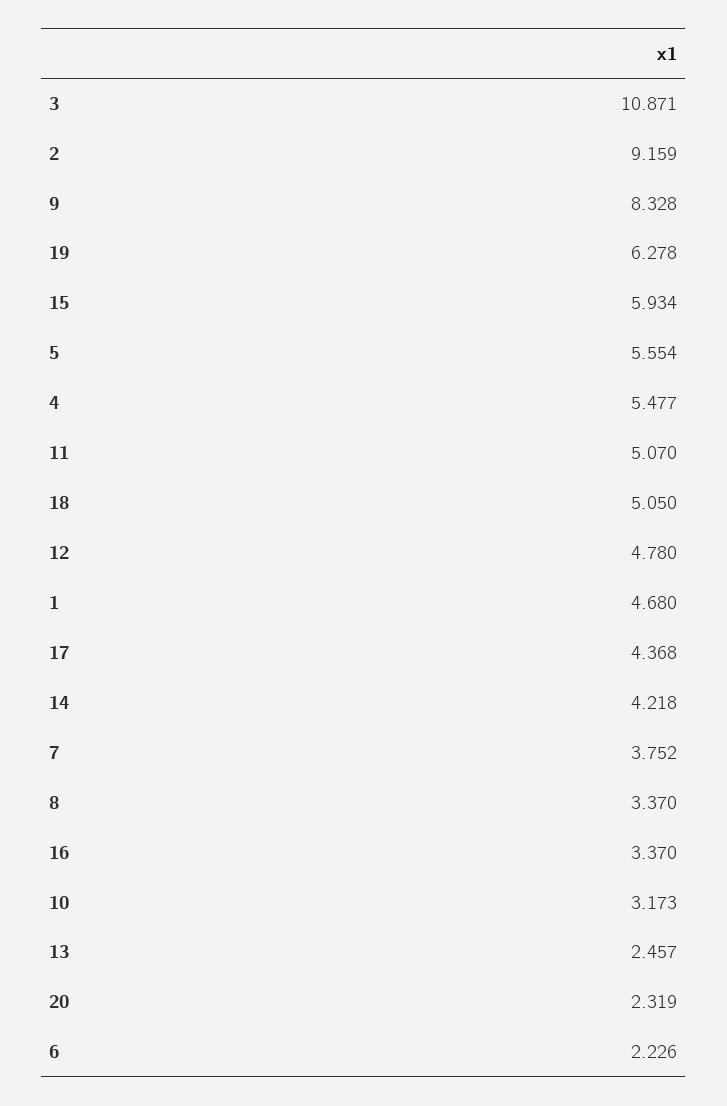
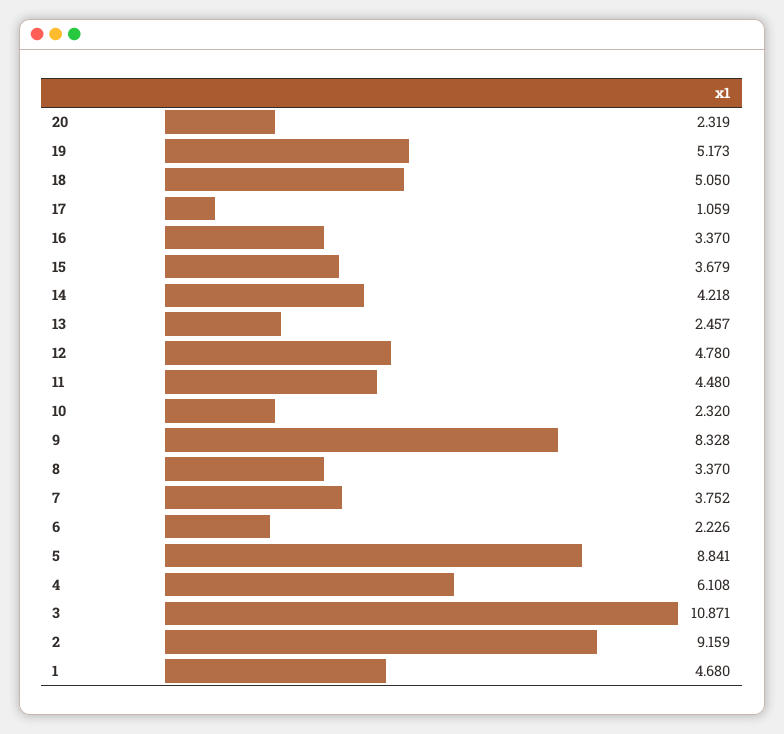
19: 6.278 -> 5.173
15: 5.934 -> 3.679
5: 5.554 -> 8.841
4: 5.477 -> 6.108
11: 5.07 -> 4.48
17: 4.368 -> 1.059
10: 3.173 -> 2.32

